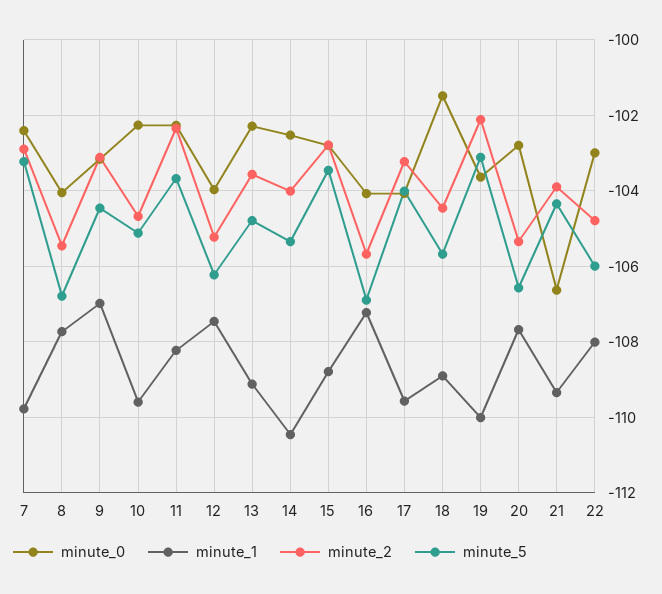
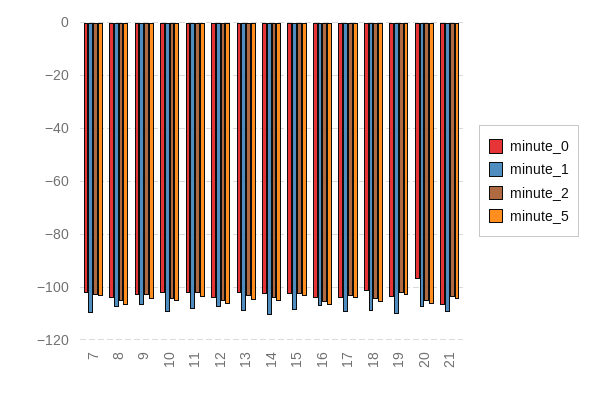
minute_0, 20: -102.8 -> -97.5
minute_0, 22: -103 -> none
minute_1, 22: -108 -> none
minute_2, 22: -104.8 -> none
minute_5, 22: -106 -> none

